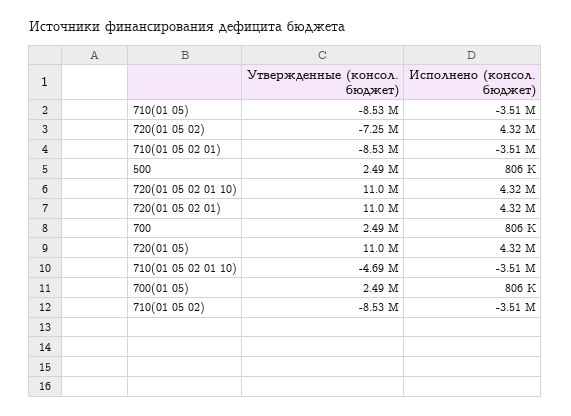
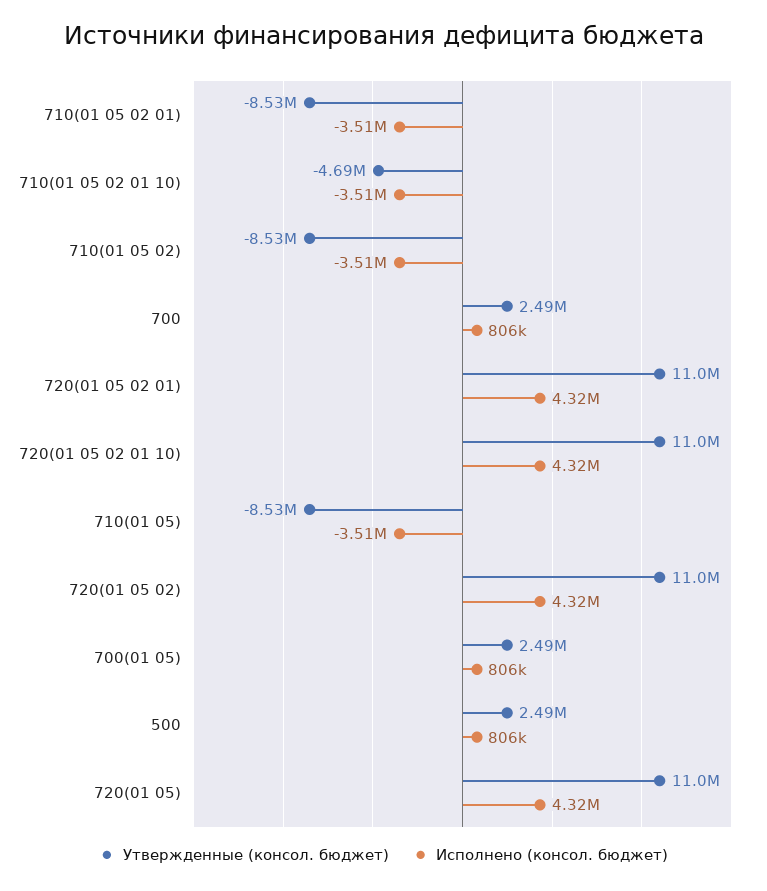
Утвержденные (консол. бюджет), 720(01 05 02): -7250000 -> 11000000

